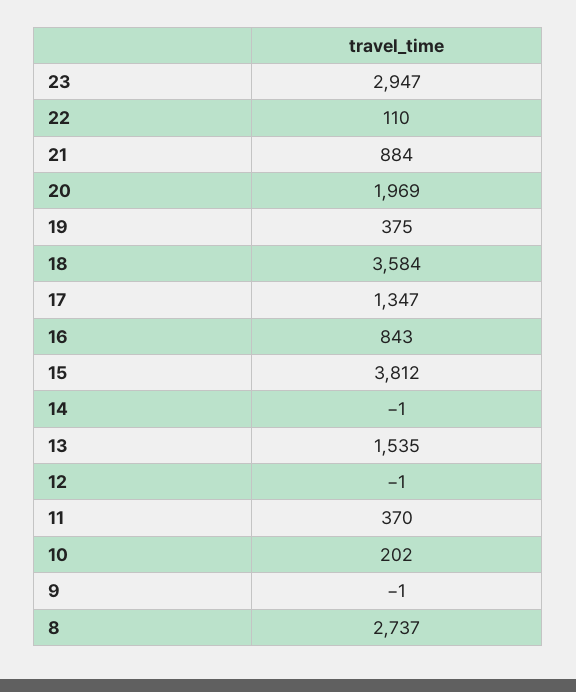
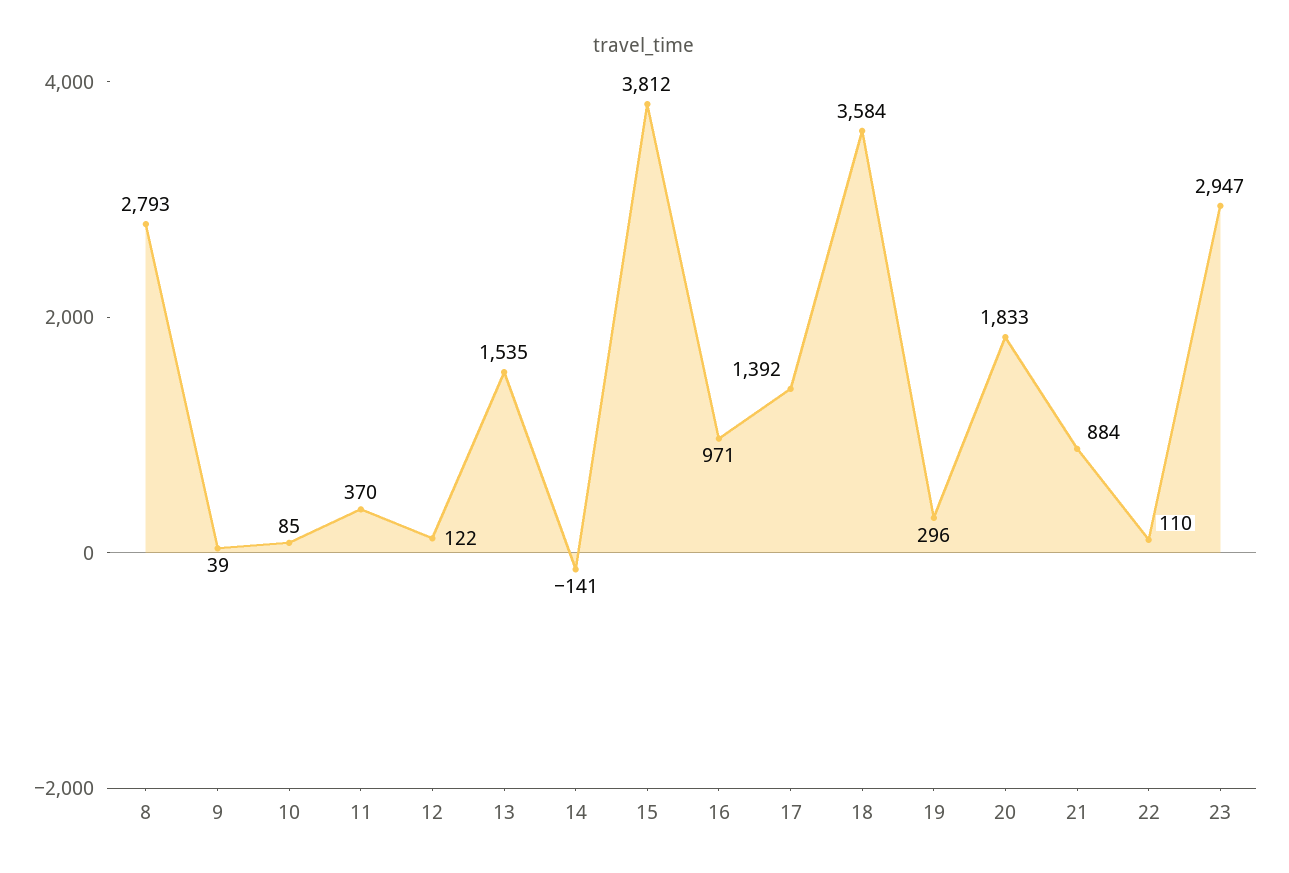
20: 1969 -> 1833
19: 375 -> 296
17: 1347 -> 1392
16: 843 -> 971
14: -1 -> -141
12: -1 -> 122
10: 202 -> 85
9: -1 -> 39
8: 2737 -> 2793

